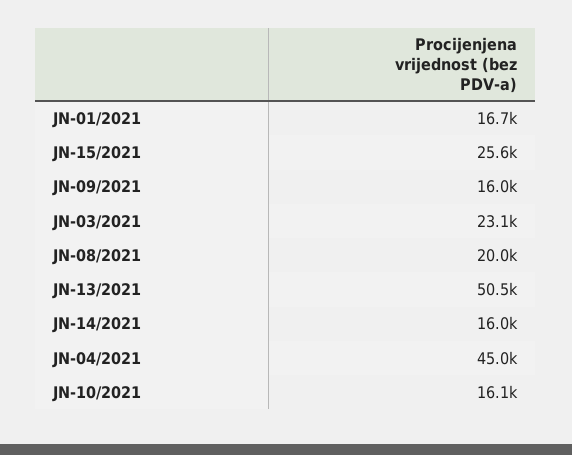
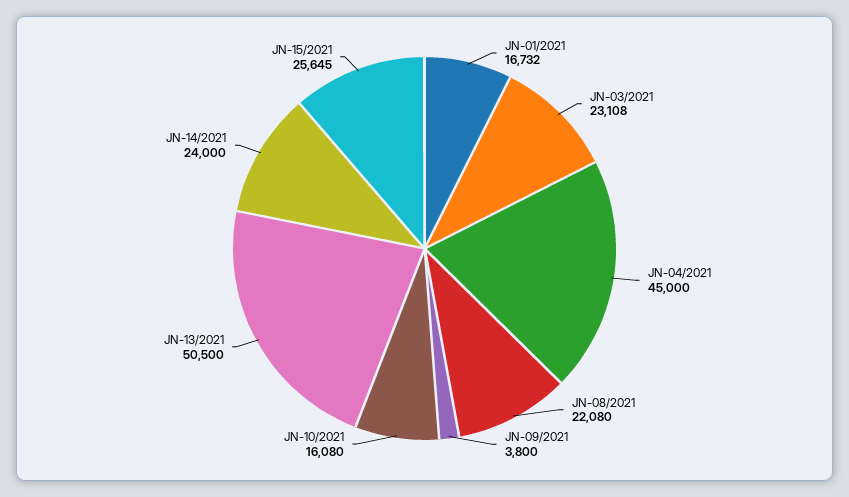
JN-09/2021: 16000 -> 3800
JN-08/2021: 20000 -> 22080
JN-14/2021: 16000 -> 24000

